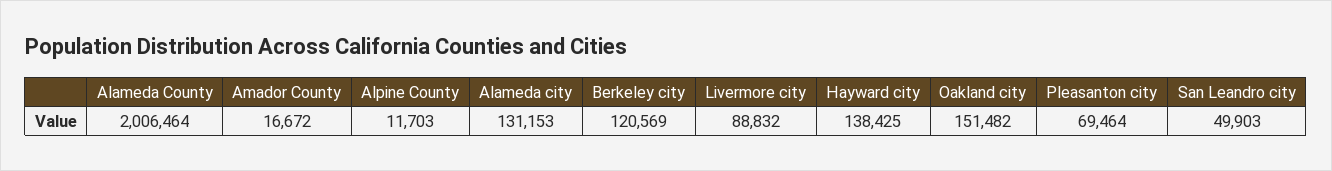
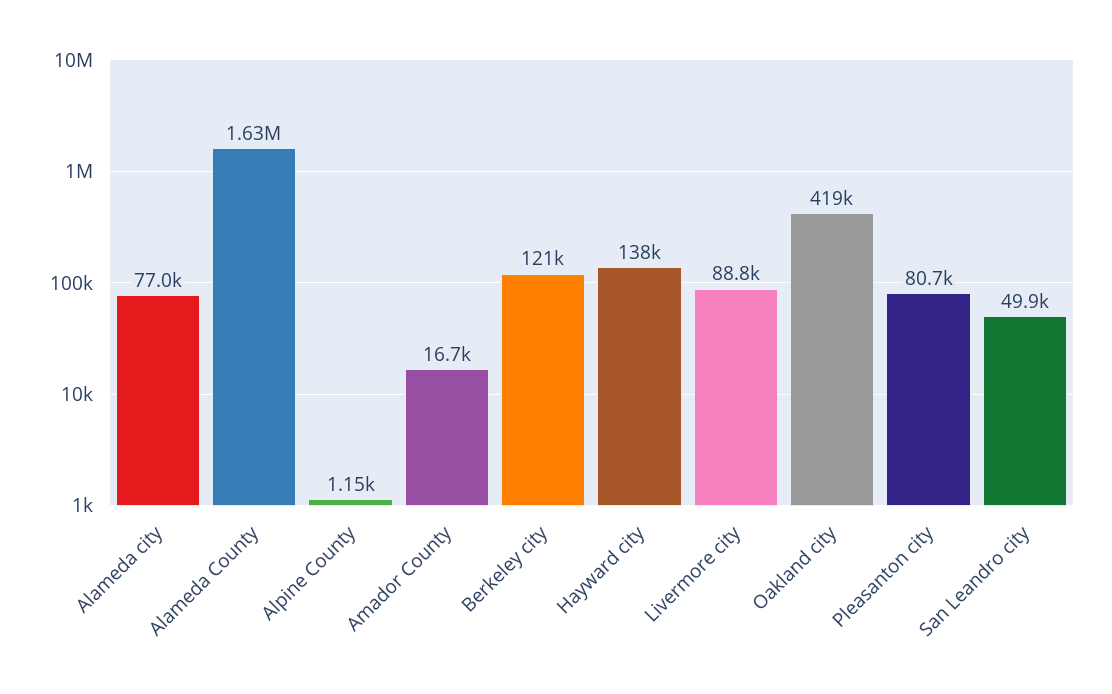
Alameda County: 2006464 -> 1630000
Alpine County: 11703 -> 1150
Alameda city: 131153 -> 77000
Oakland city: 151482 -> 419000
Pleasanton city: 69464 -> 80700

